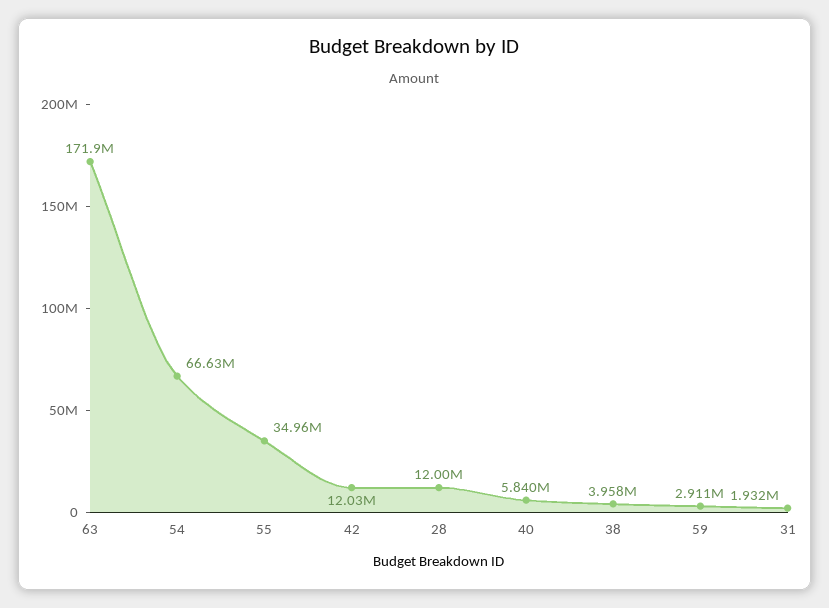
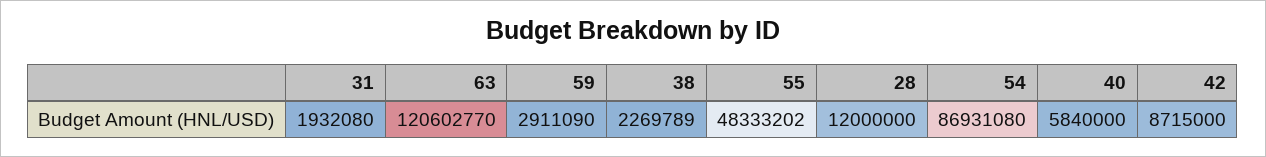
63: 171900000 -> 120602770
54: 66630000 -> 86931080
55: 34960000 -> 48333202
42: 12030000 -> 8715000
38: 3958000 -> 2269789

